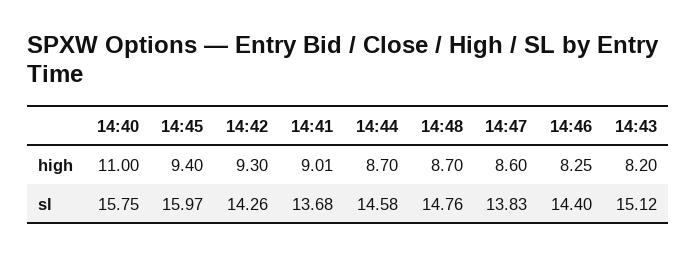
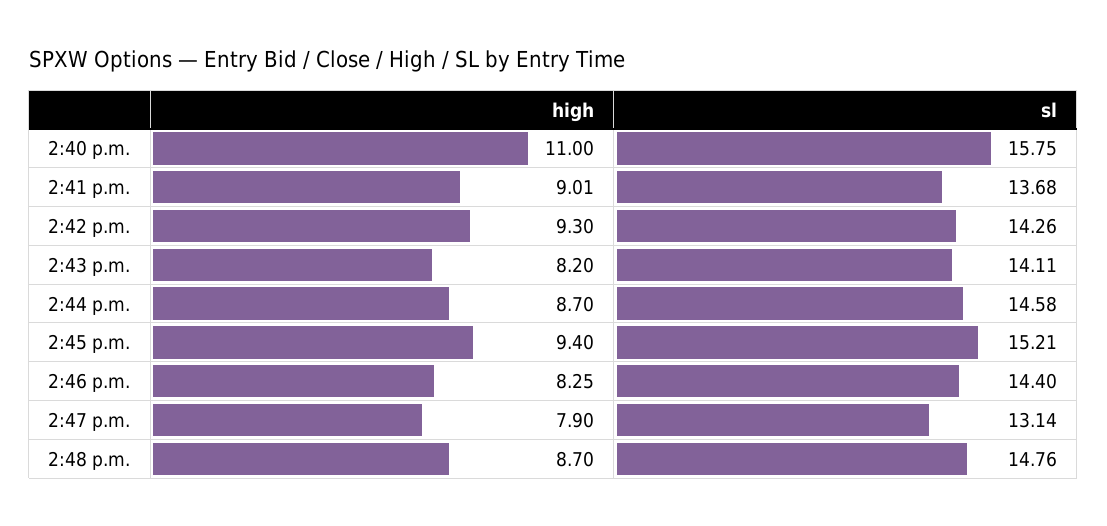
14:47, high: 8.6 -> 7.9
14:45, sl: 15.97 -> 15.21
14:47, sl: 13.83 -> 13.14
14:43, sl: 15.12 -> 14.11

